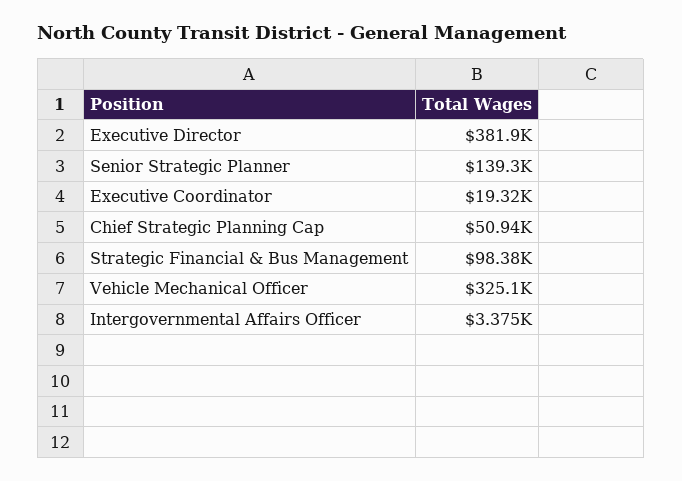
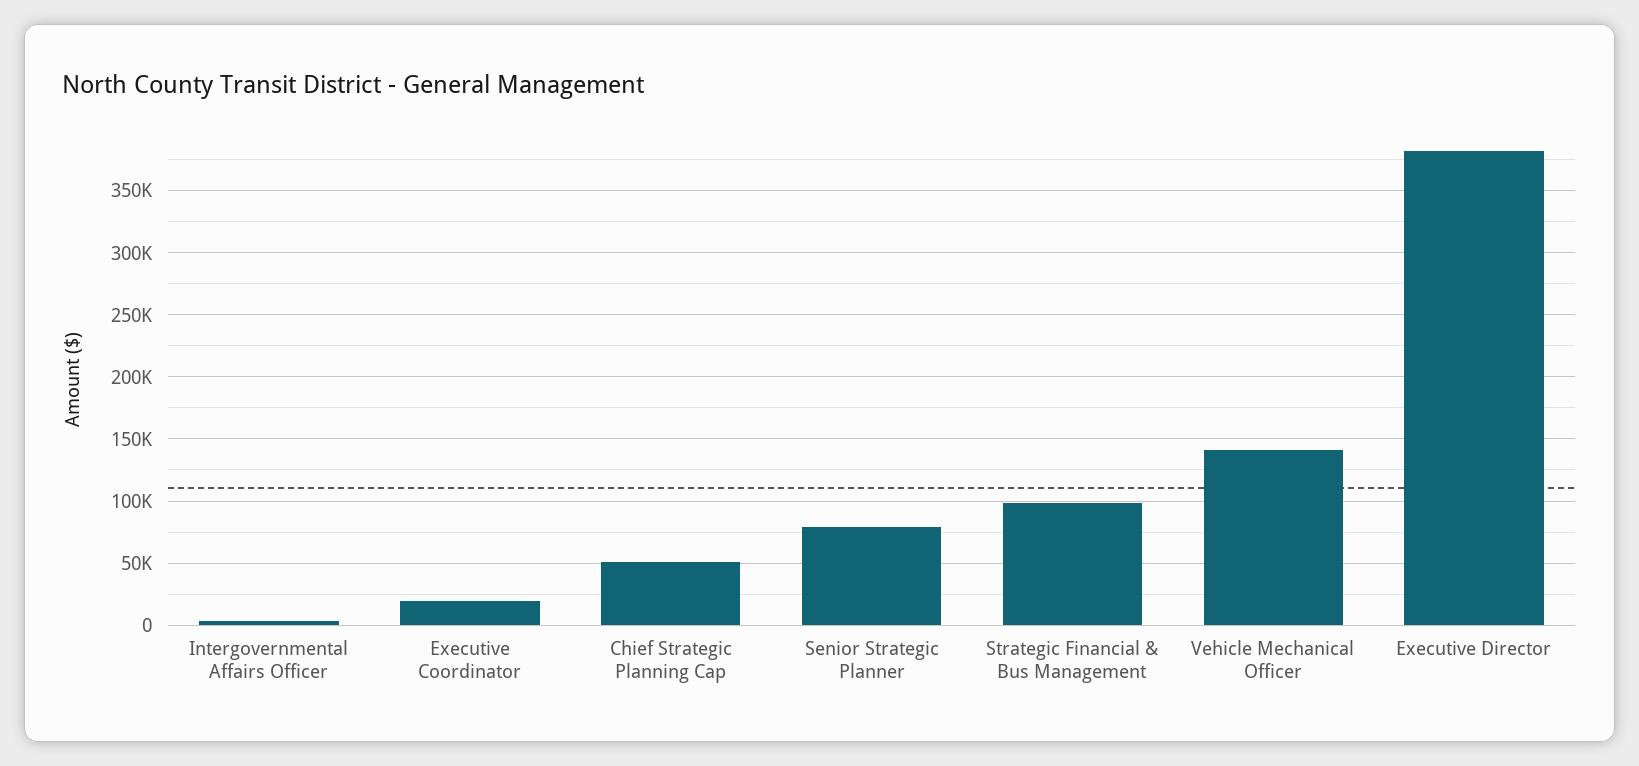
Senior Strategic Planner: 139300 -> 80000
Vehicle Mechanical Officer: 325100 -> 140000

